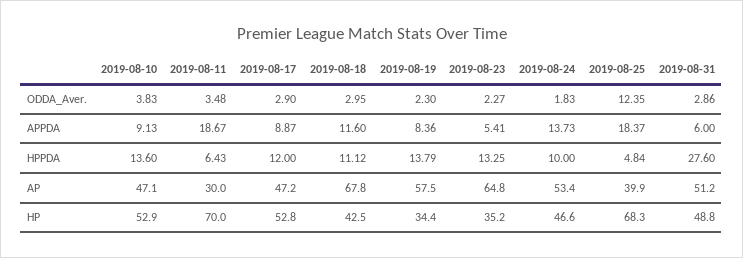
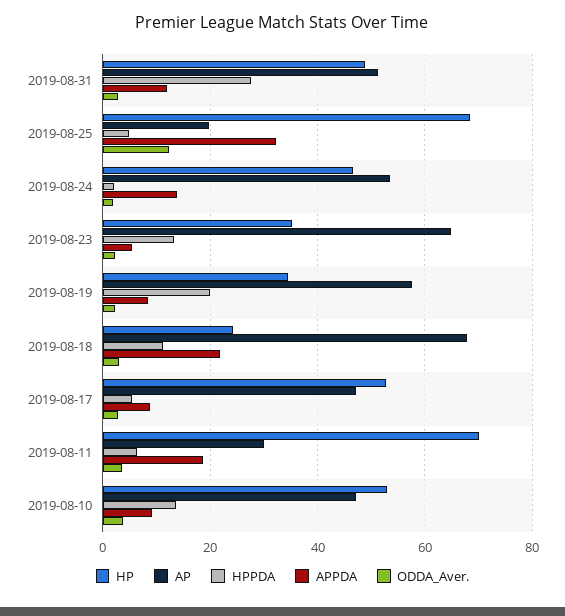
APPDA, 2019-08-18: 11.6 -> 22
APPDA, 2019-08-25: 18.37 -> 32
APPDA, 2019-08-31: 6 -> 12
HPPDA, 2019-08-17: 12 -> 6
HPPDA, 2019-08-19: 13.79 -> 20
HPPDA, 2019-08-24: 10 -> 2
AP, 2019-08-25: 39.9 -> 20
HP, 2019-08-18: 42.5 -> 24

